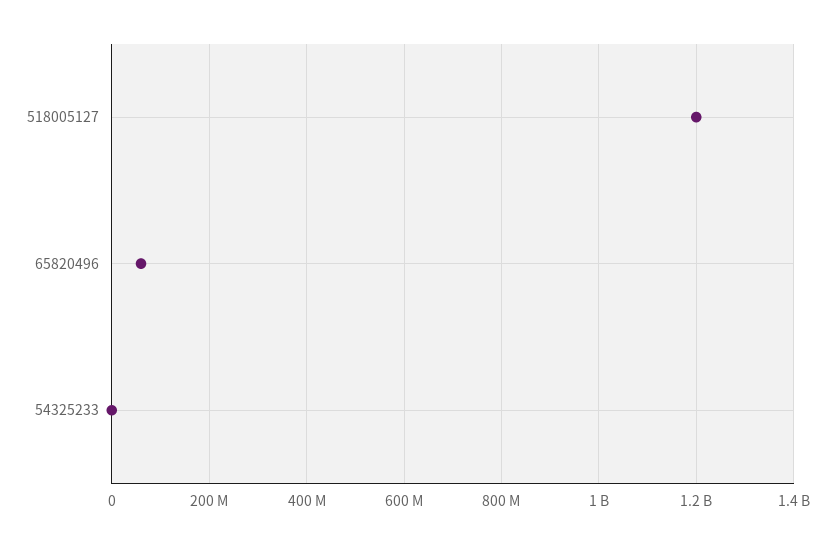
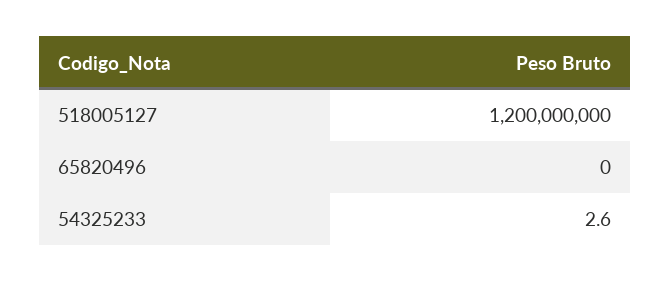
65820496: 60000000 -> 0

